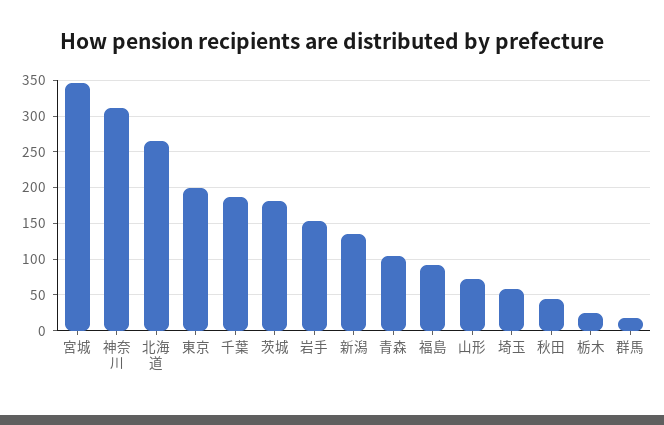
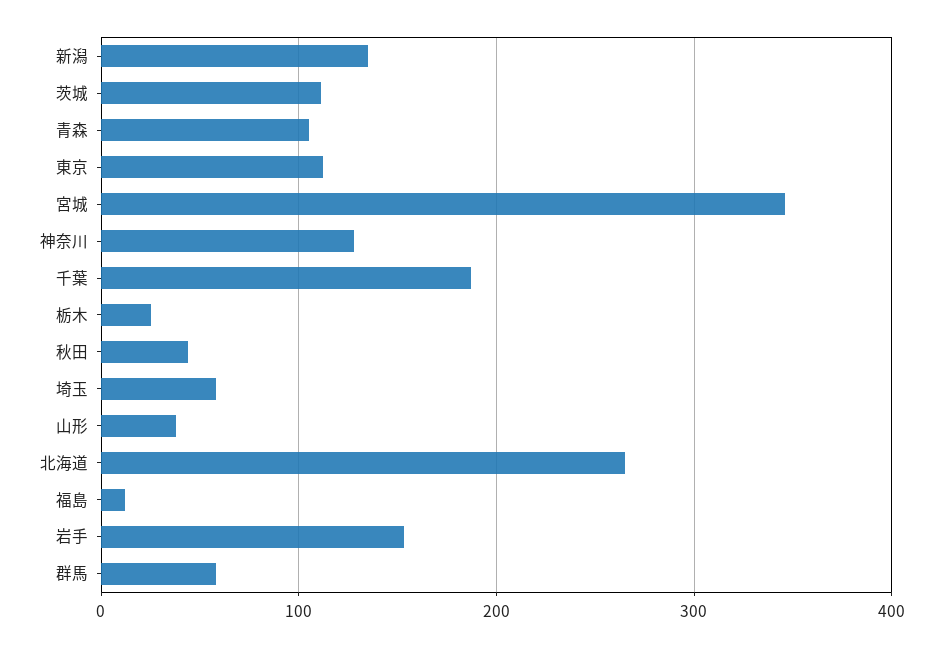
神奈川: 310 -> 130
東京: 200 -> 110
茨城: 180 -> 110
福島: 90 -> 10
山形: 70 -> 40
群馬: 20 -> 60

